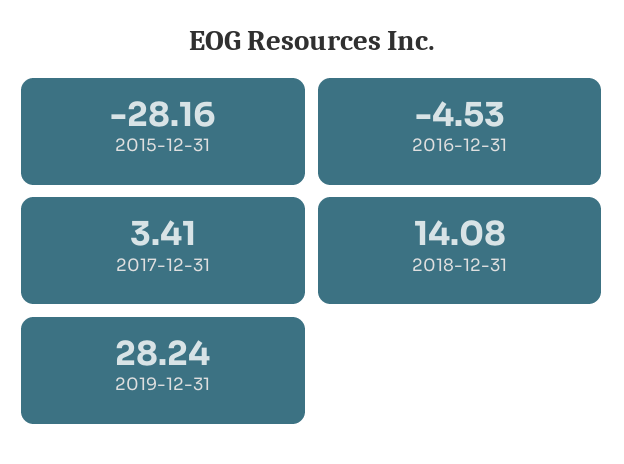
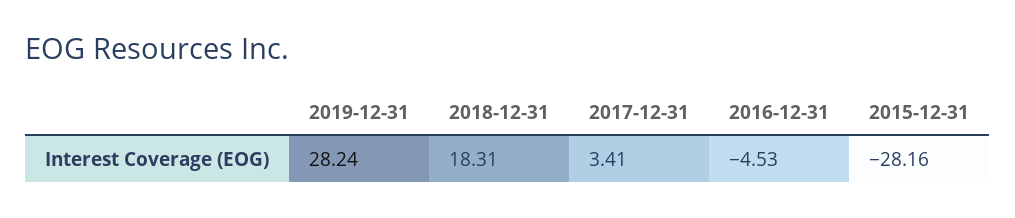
2018-12-31: 14.08 -> 18.31

